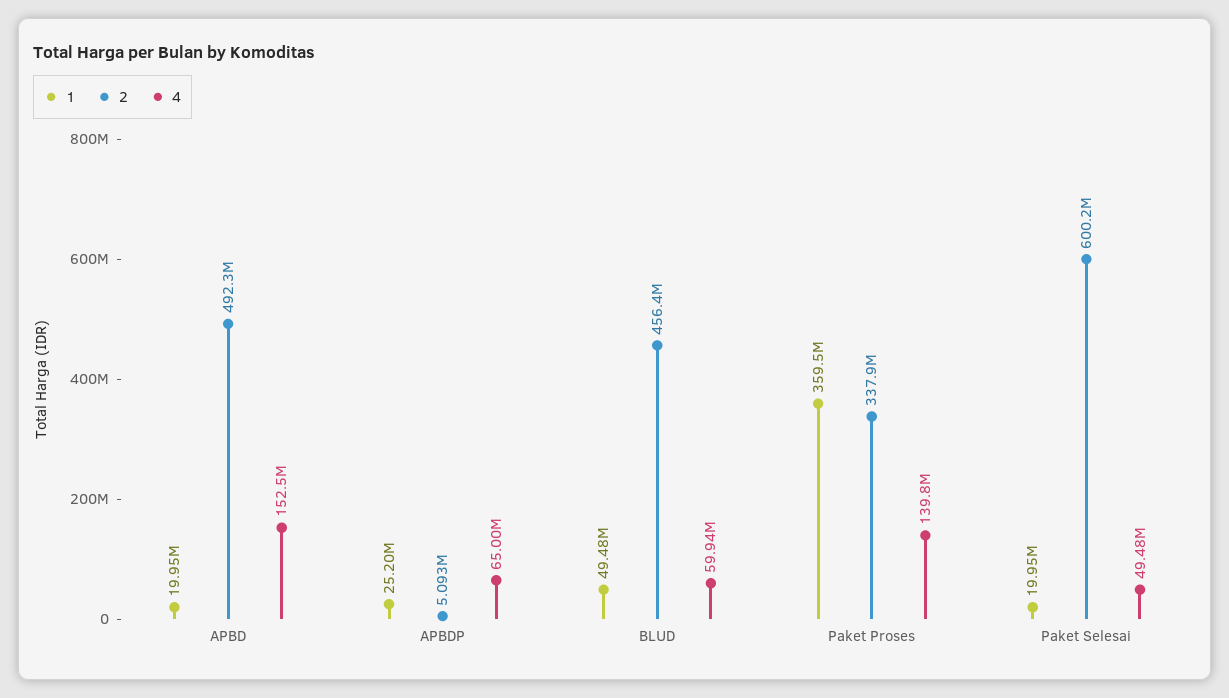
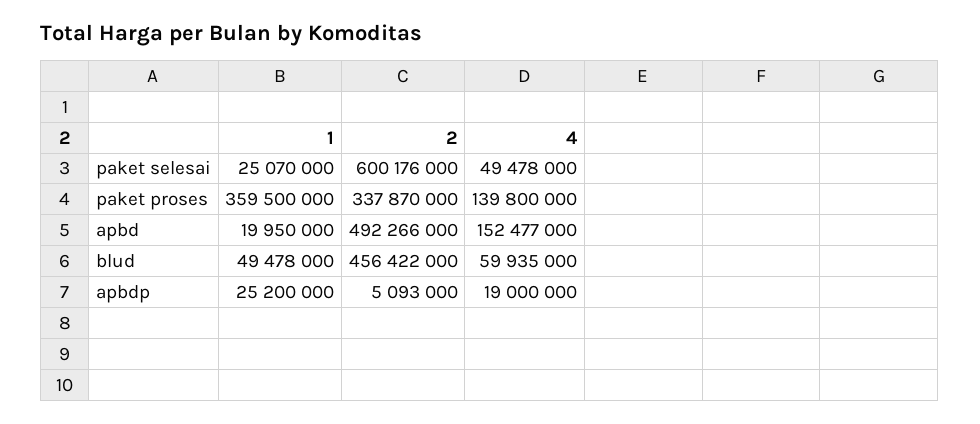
4, APBDP: 65000000 -> 19000000
1, Paket Selesai: 19950000 -> 25070000

